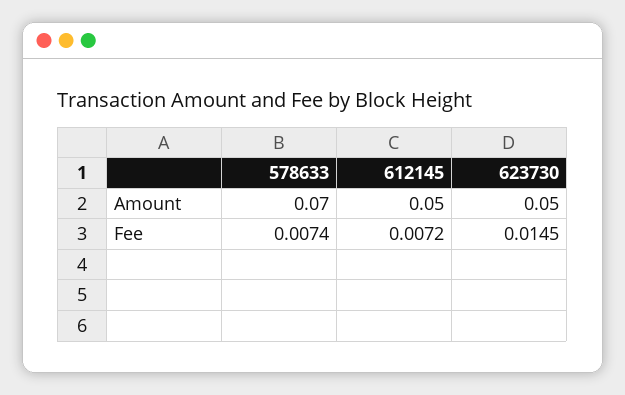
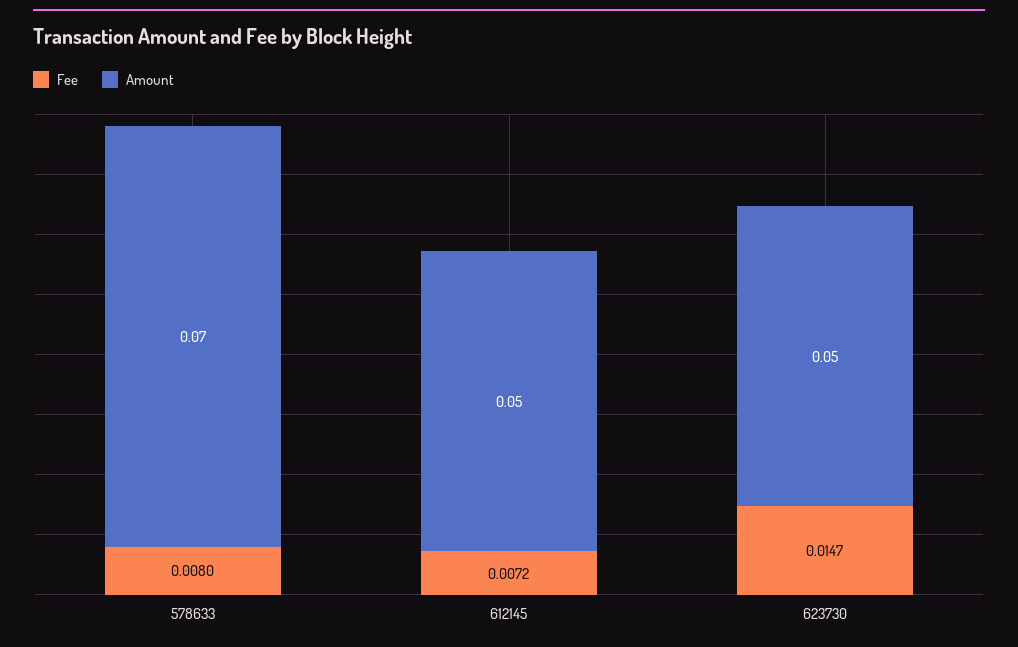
Fee, 578633: 0.0074 -> 0.008
Fee, 623730: 0.0145 -> 0.0147

